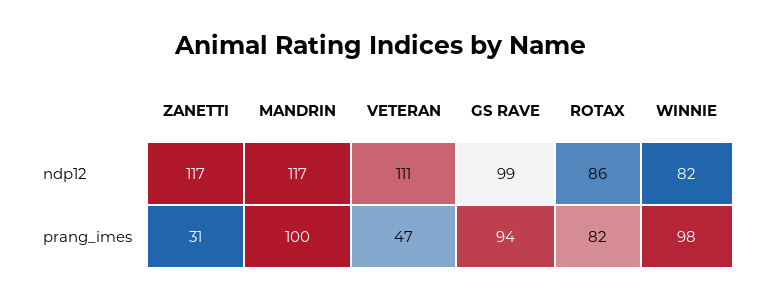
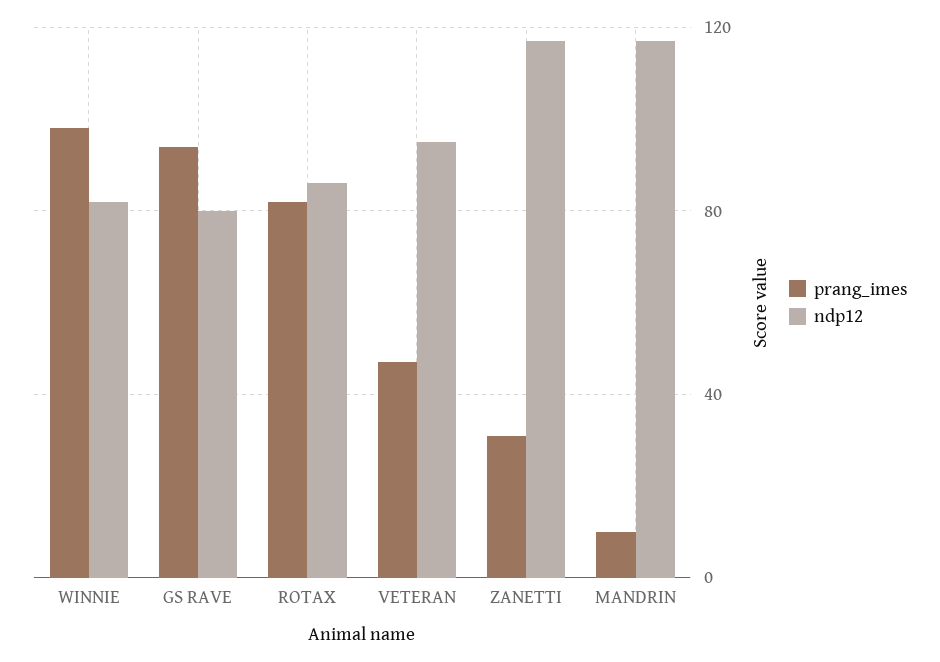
ndp12, VETERAN: 111 -> 95
ndp12, GS RAVE: 99 -> 80
prang_imes, MANDRIN: 100 -> 10

